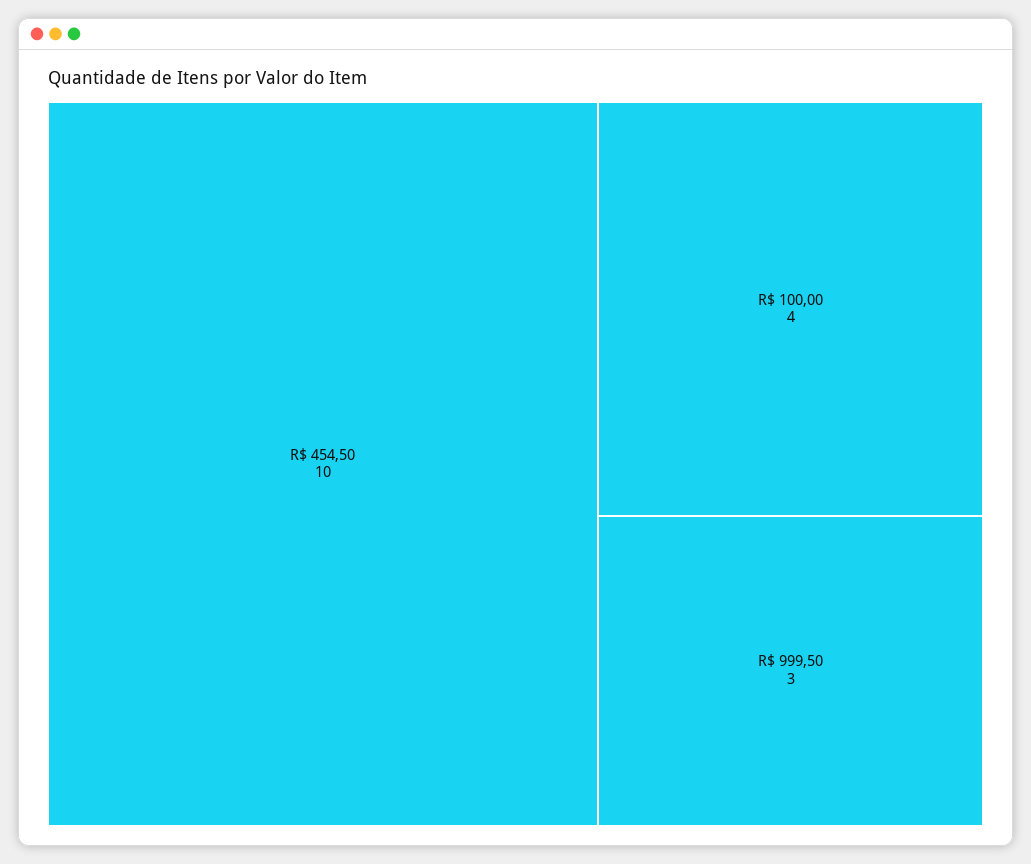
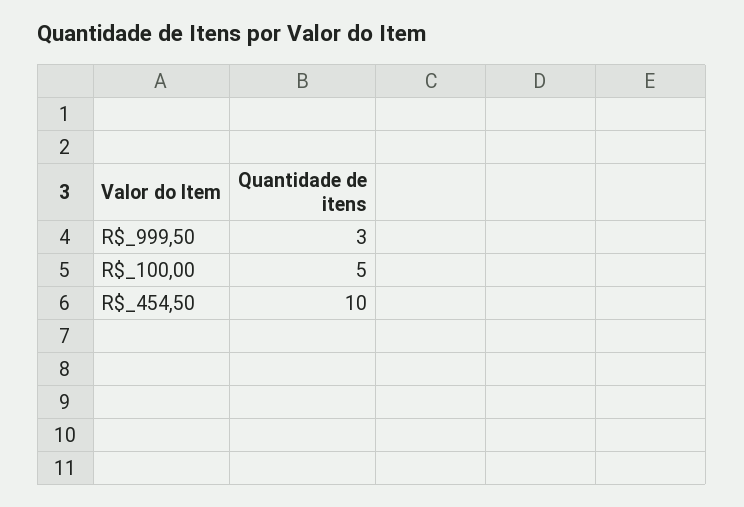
R$ 100,00: 4 -> 5

